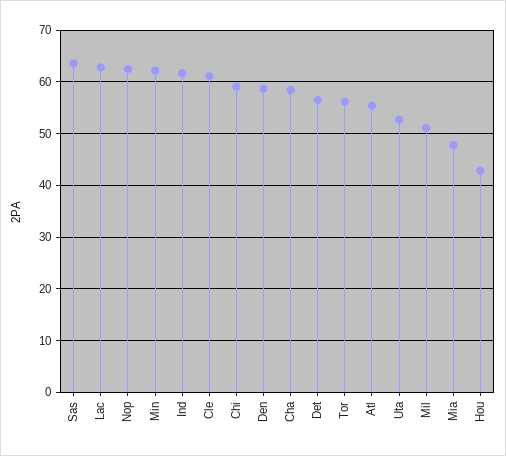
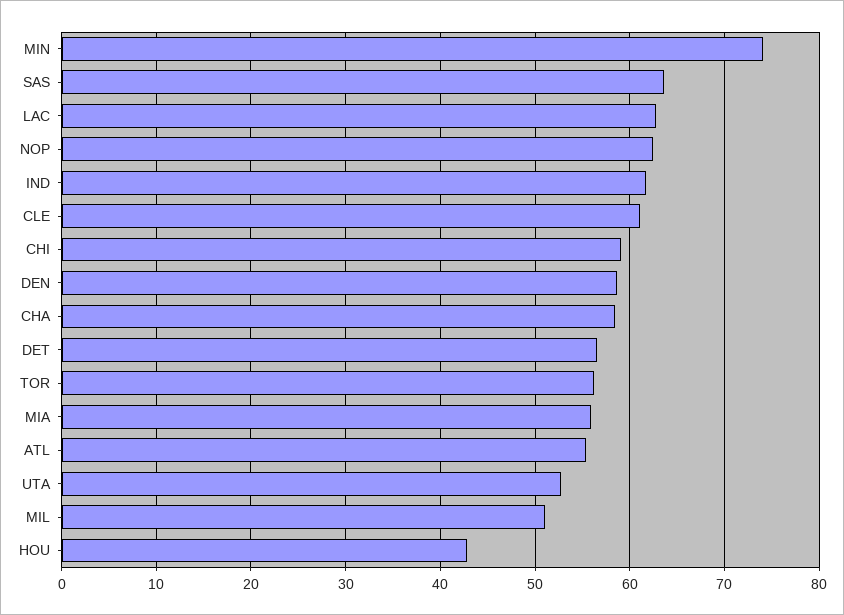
Min: 62 -> 74
Mia: 48 -> 56

